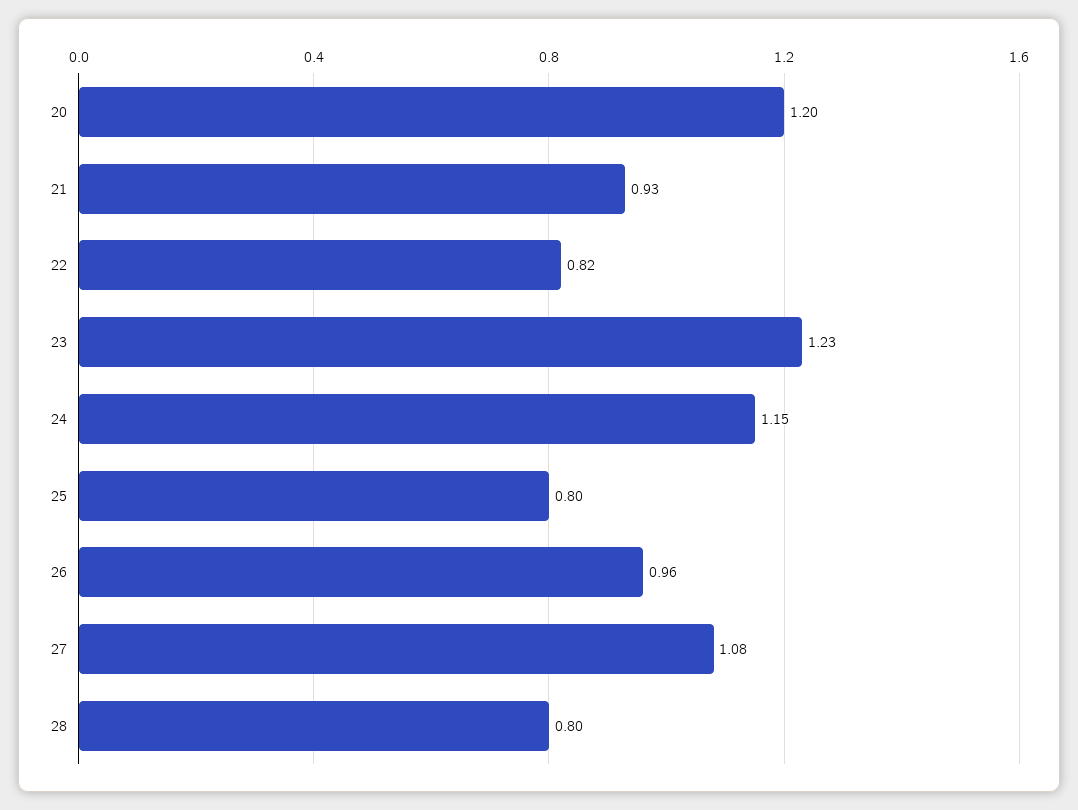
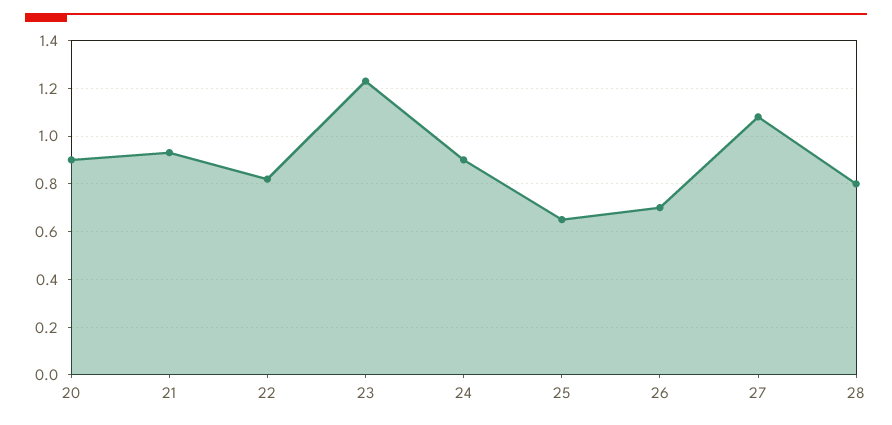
20: 1.2 -> 0.9
24: 1.15 -> 0.9
25: 0.8 -> 0.65
26: 0.96 -> 0.7

